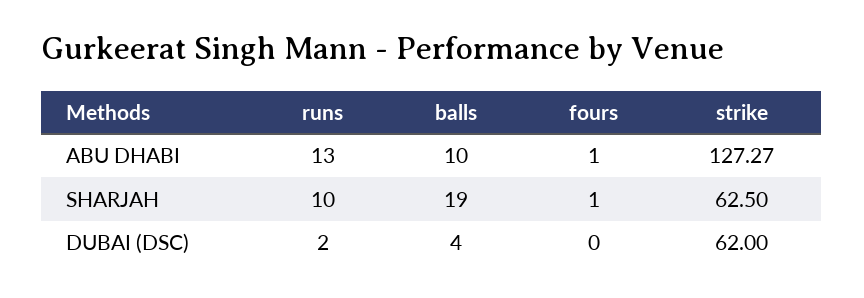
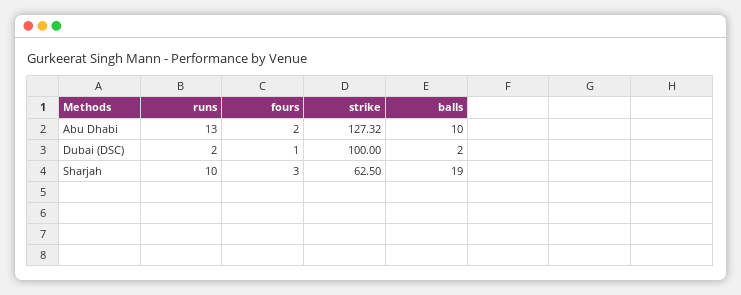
fours, ABU DHABI: 1 -> 2
strike, ABU DHABI: 127.27 -> 127.32
fours, SHARJAH: 1 -> 3
balls, DUBAI (DSC): 4 -> 2
fours, DUBAI (DSC): 0 -> 1
strike, DUBAI (DSC): 62 -> 100

